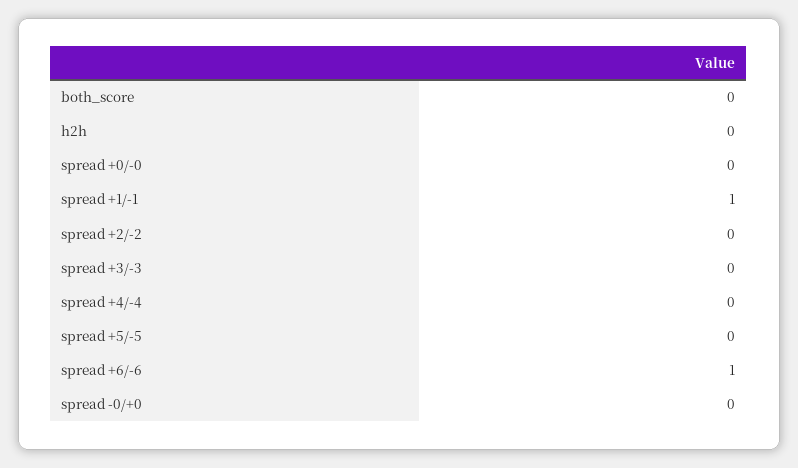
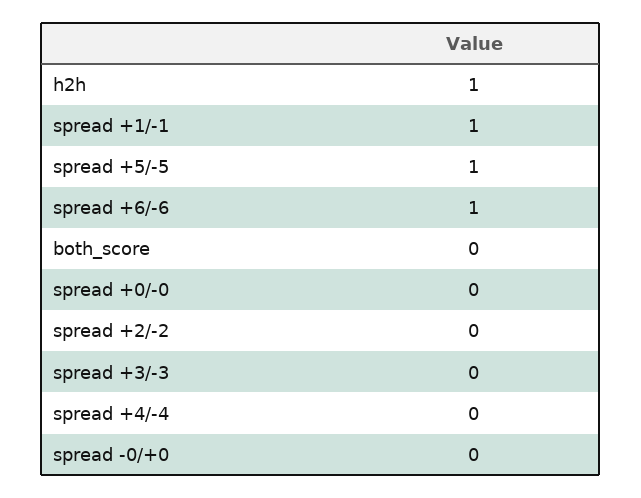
h2h: 0 -> 1
spread +5/-5: 0 -> 1

